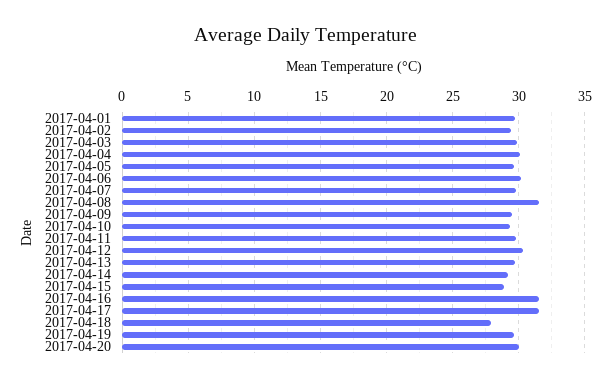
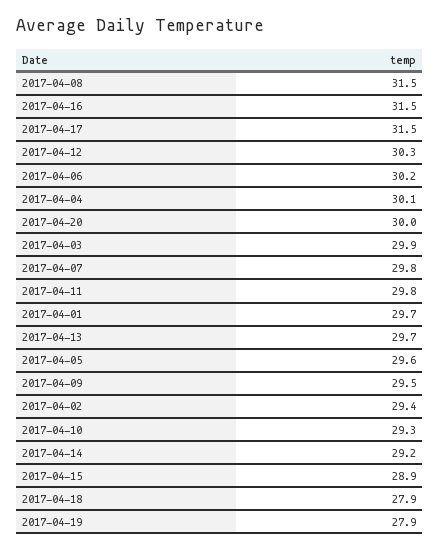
2017-04-19: 29.5 -> 27.9

